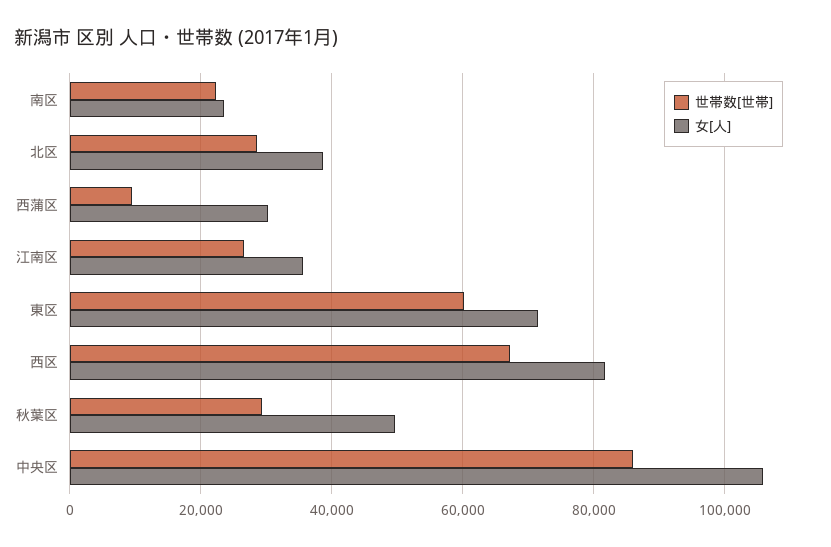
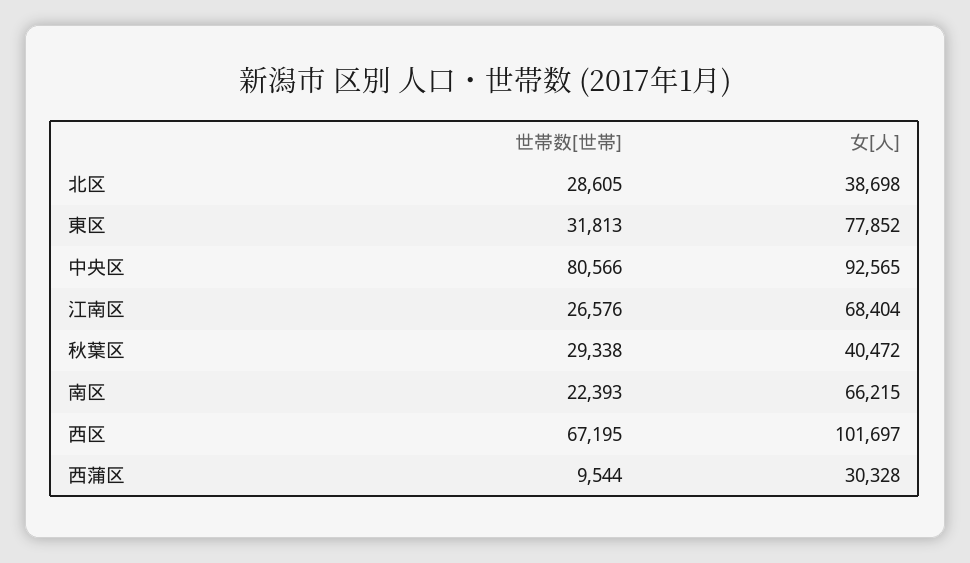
女[人], 南区: 24000 -> 66215
女[人], 江南区: 36000 -> 68404
世帯数[世帯], 東区: 60000 -> 31813
女[人], 東区: 72000 -> 77852
女[人], 西区: 82000 -> 101697
女[人], 秋葉区: 50000 -> 40472
世帯数[世帯], 中央区: 86000 -> 80566
女[人], 中央区: 106000 -> 92565

